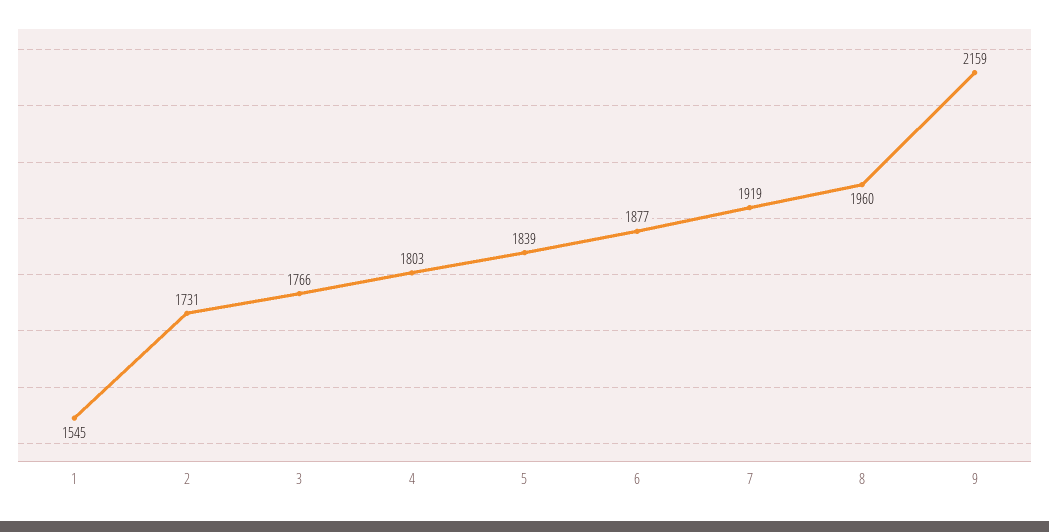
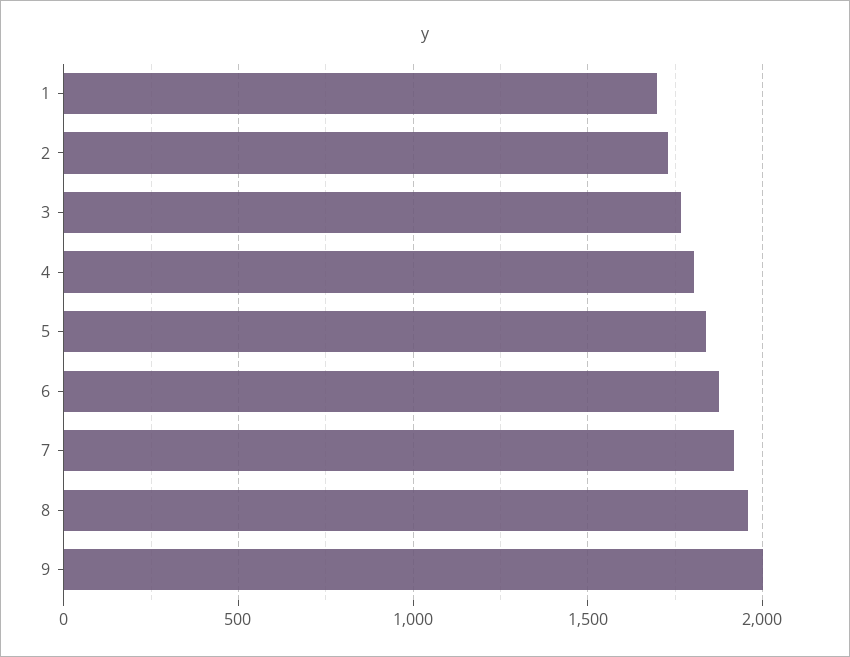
1: 1545 -> 1700
9: 2159 -> 2000

